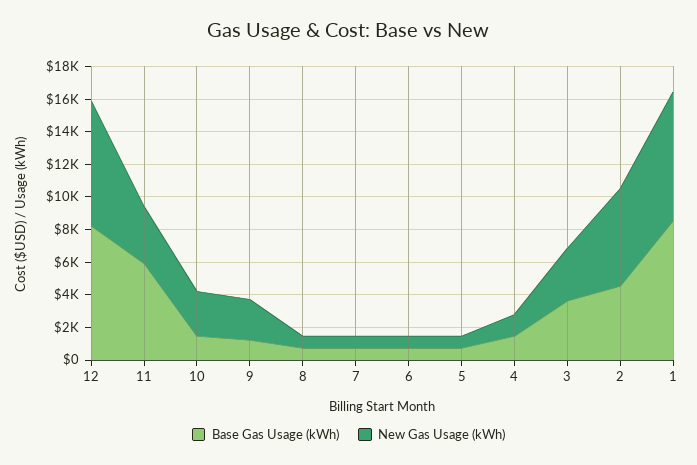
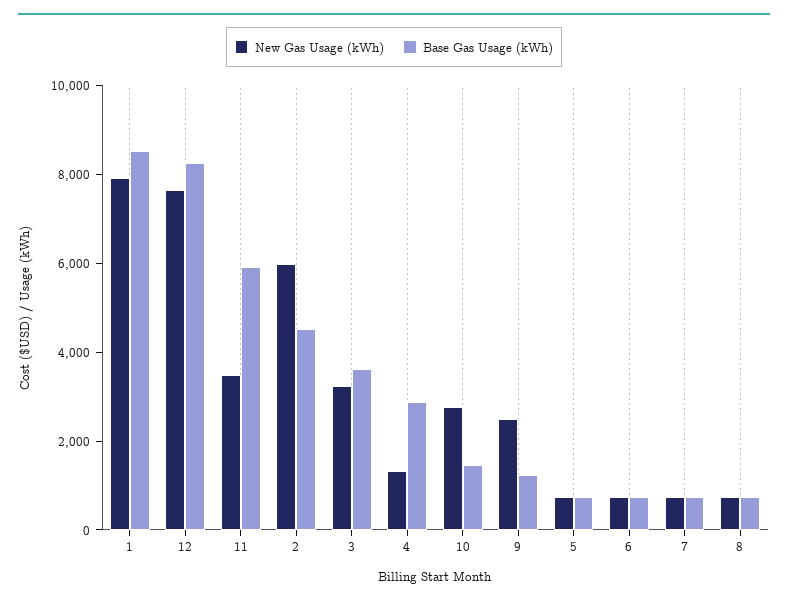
Base Gas Usage (kWh), 4: 1500 -> 3000

